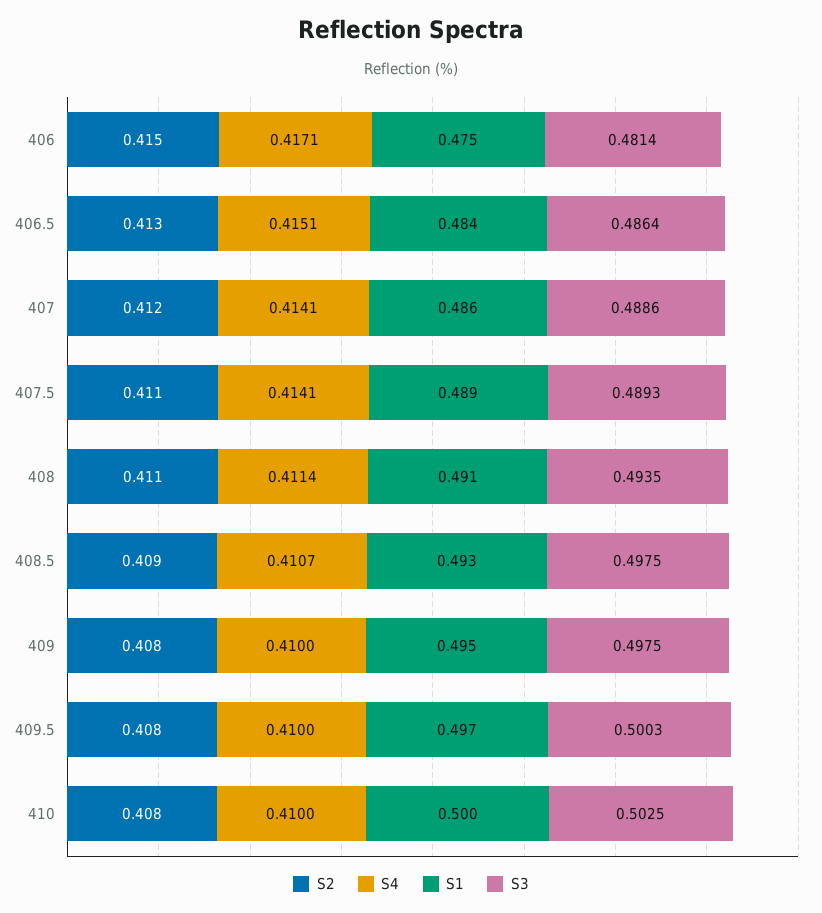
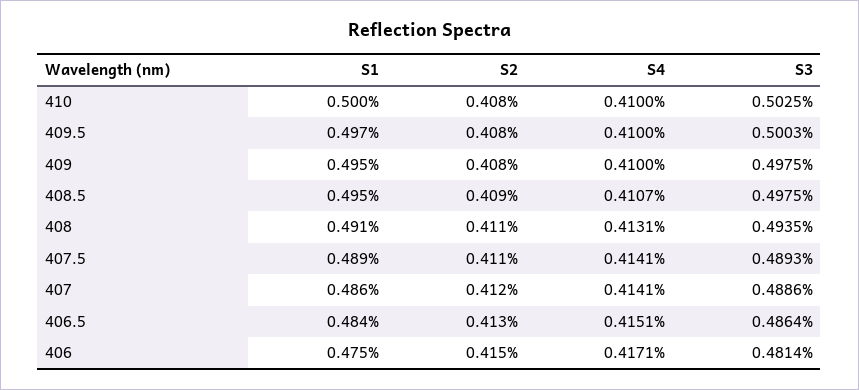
S4, 408: 0.4114 -> 0.4131
S1, 408.5: 0.493 -> 0.495

